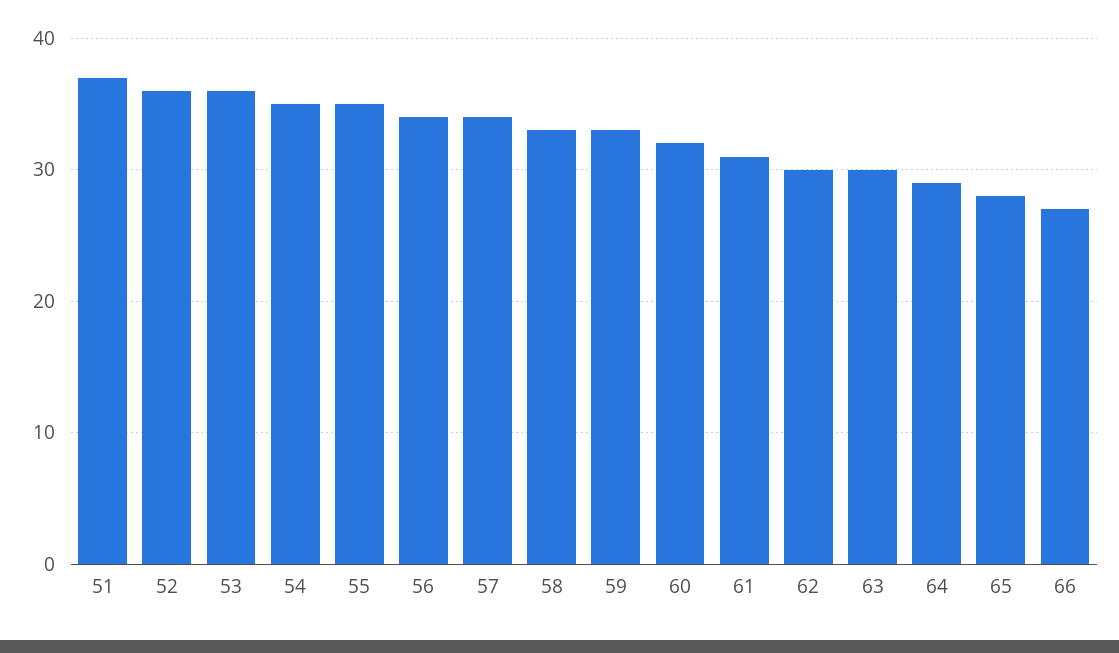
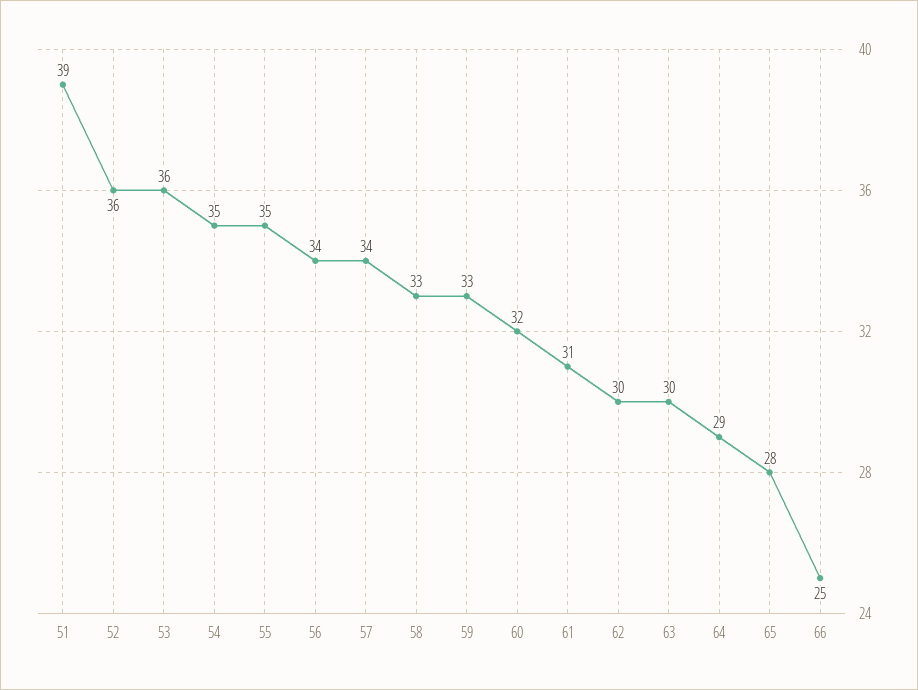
51: 37 -> 39
66: 27 -> 25

